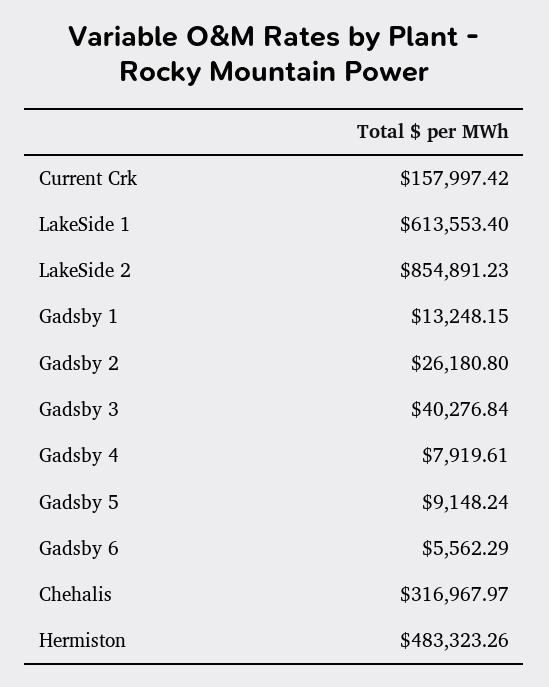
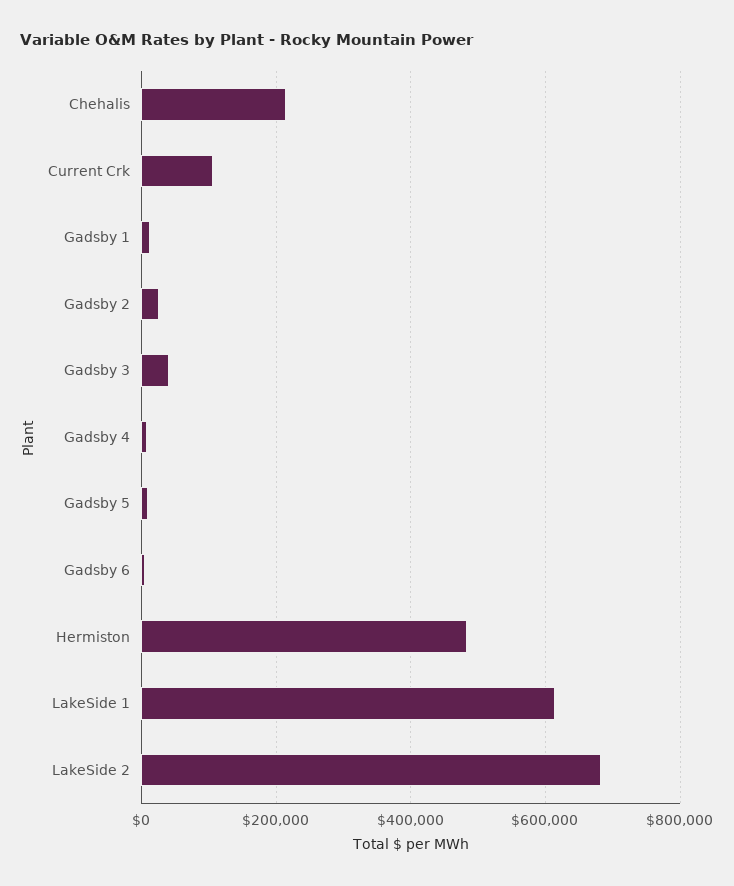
Current Crk: 157997.42 -> 100000
LakeSide 2: 854891.23 -> 680000
Chehalis: 316967.97 -> 220000

